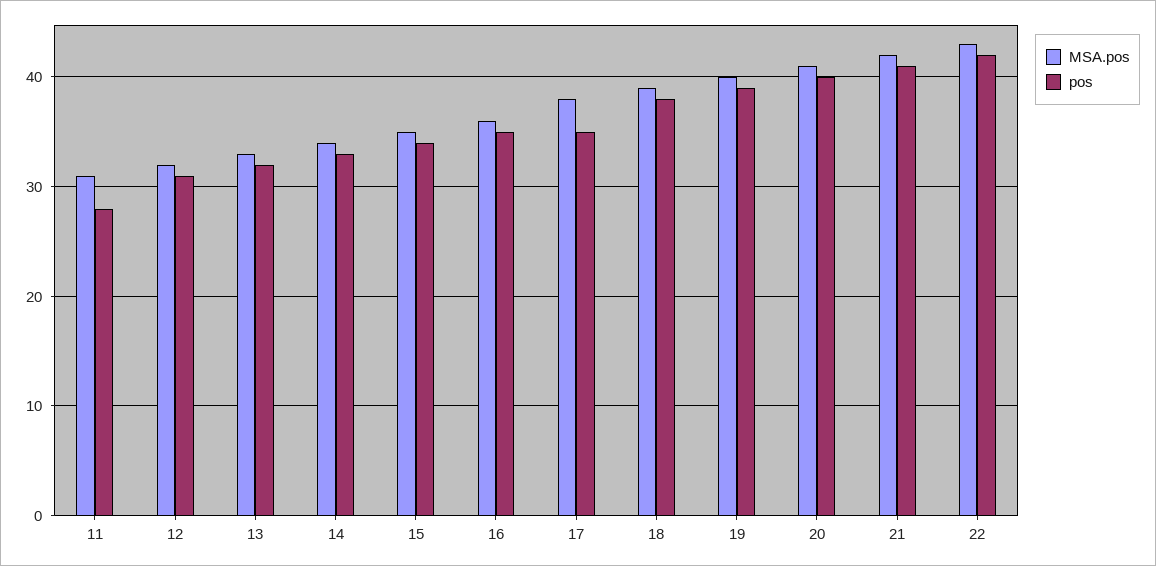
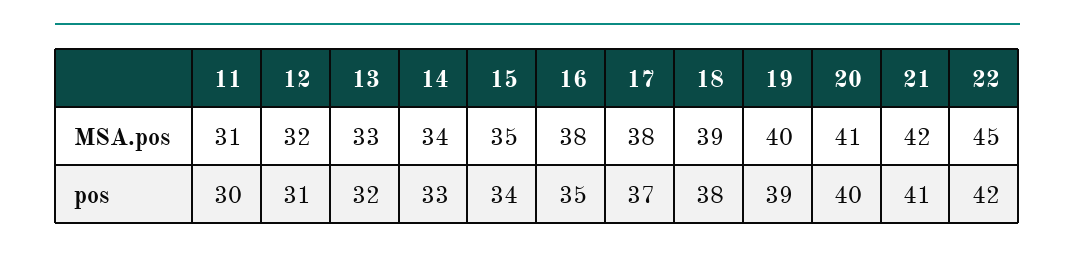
pos, 11: 28 -> 30
MSA.pos, 16: 36 -> 38
pos, 17: 35 -> 37
MSA.pos, 22: 43 -> 45

